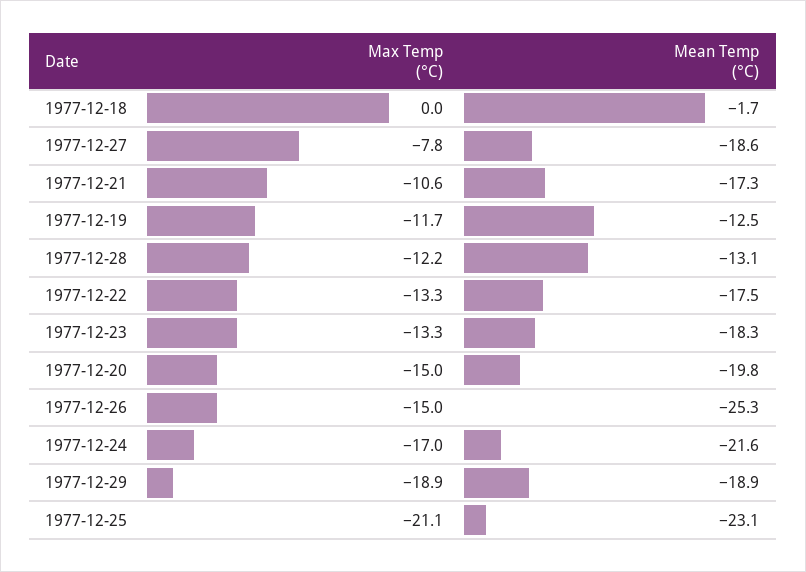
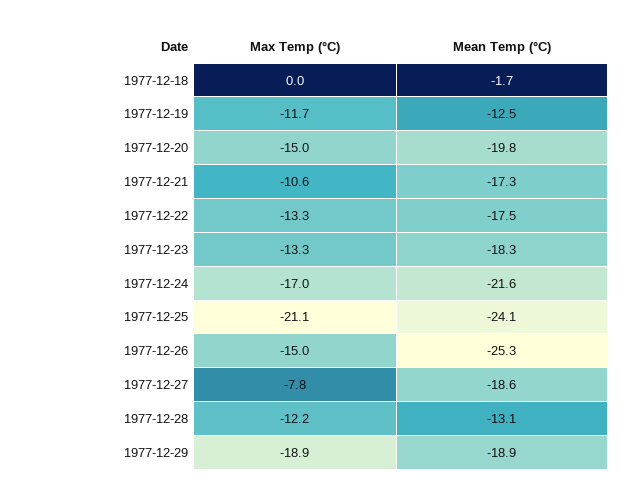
Mean Temp (°C), 1977-12-25: -23.1 -> -24.1

